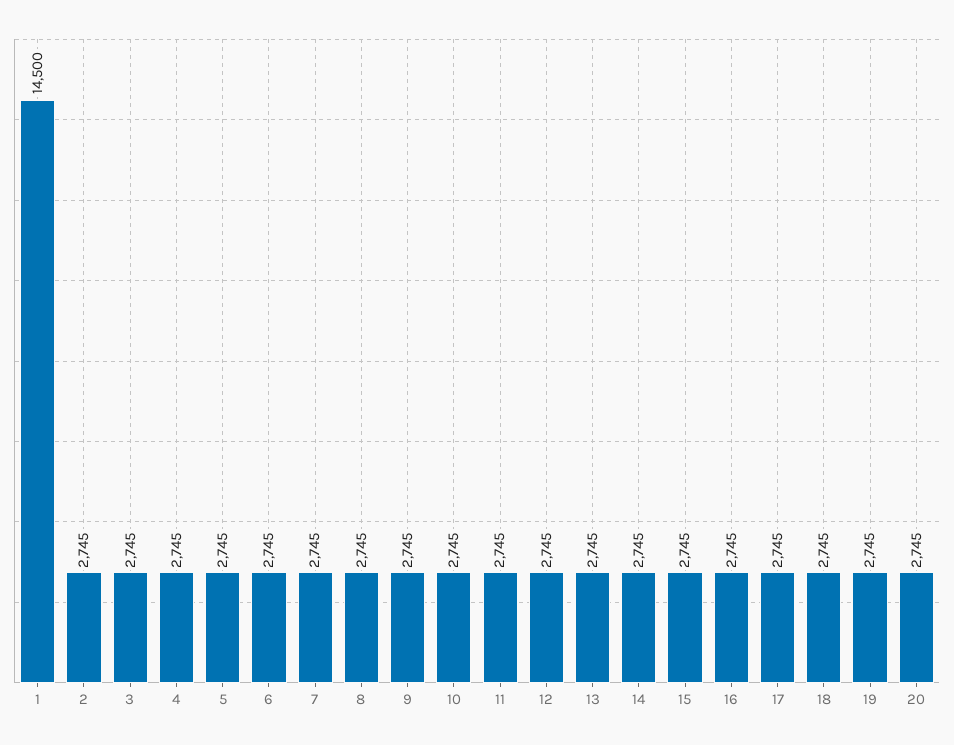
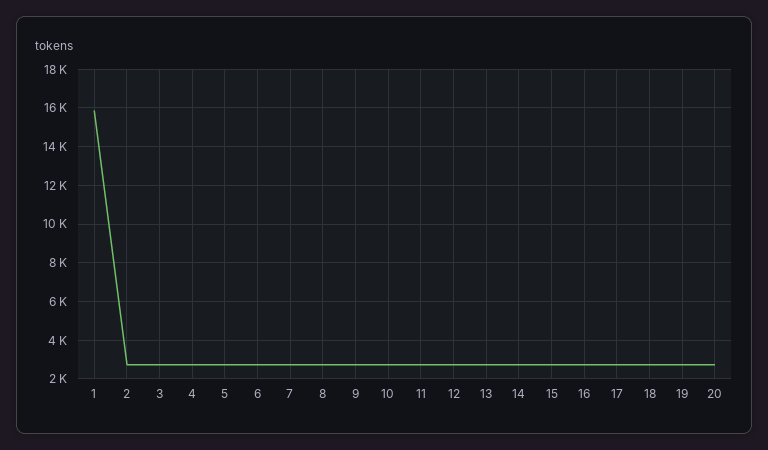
1: 14500 -> 16000

